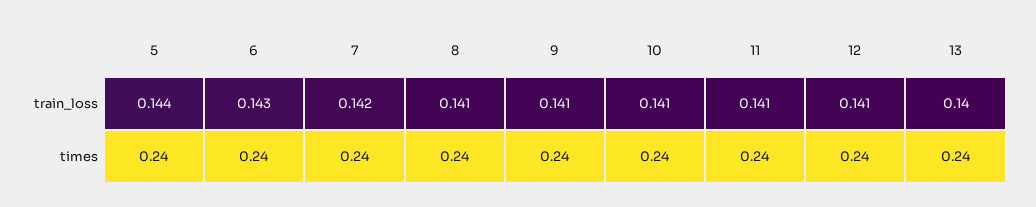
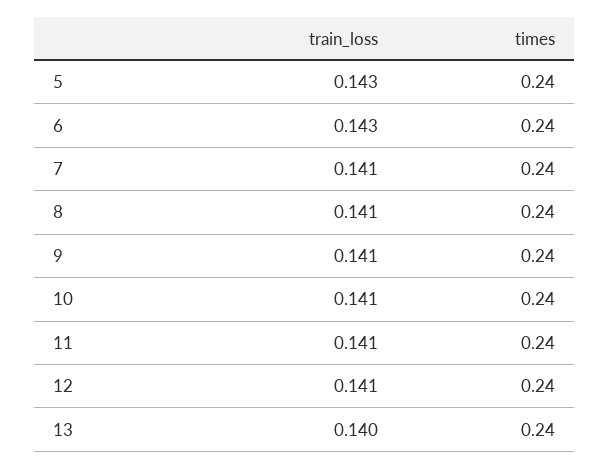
5, train_loss: 0.144 -> 0.143
7, train_loss: 0.142 -> 0.141

